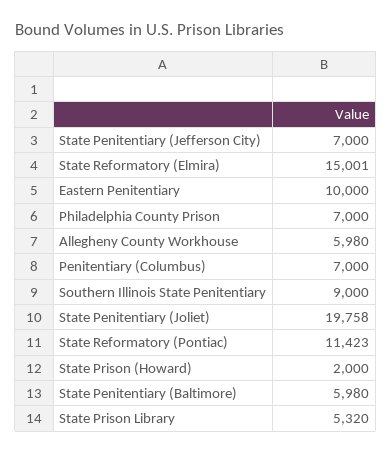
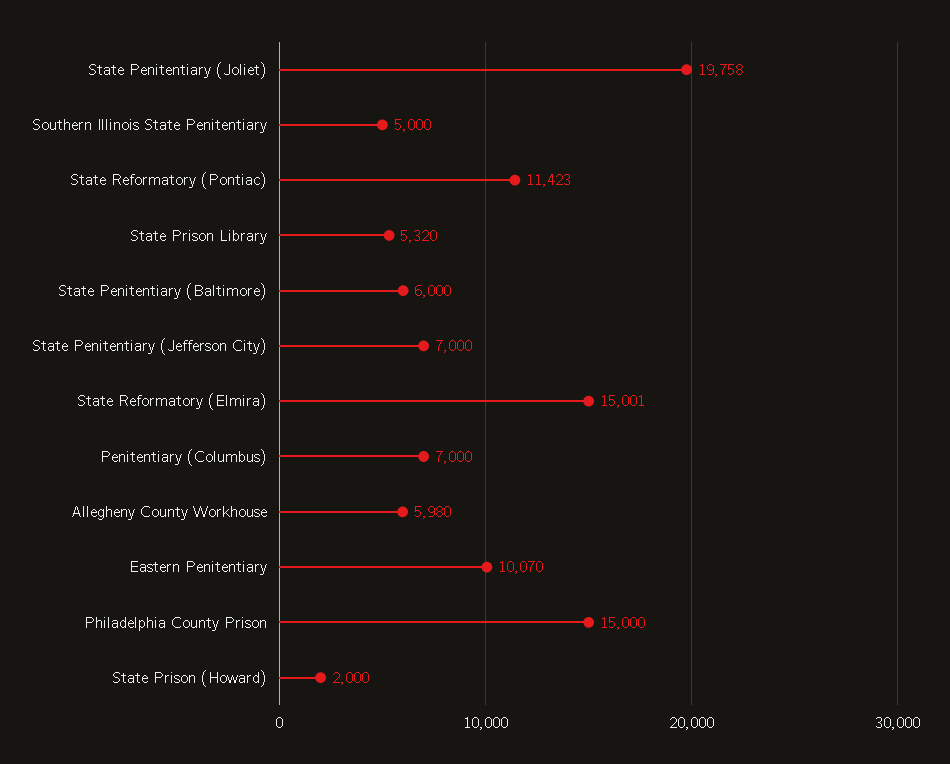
Eastern Penitentiary: 10000 -> 10070
Philadelphia County Prison: 7000 -> 15000
Southern Illinois State Penitentiary: 9000 -> 5000
State Penitentiary (Baltimore): 5980 -> 6000

